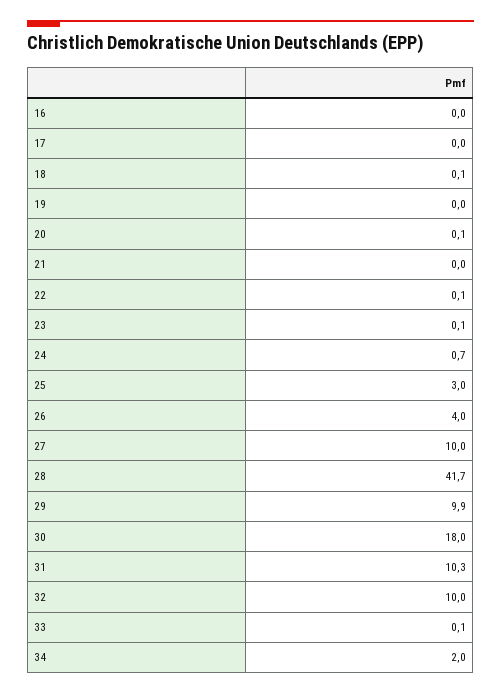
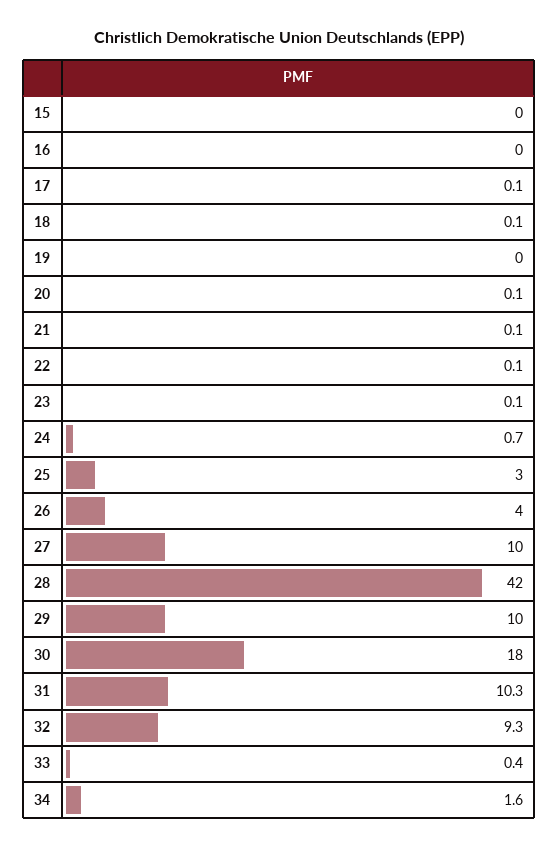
17: 0 -> 0.1
21: 0 -> 0.1
28: 41.7 -> 42
29: 9.9 -> 10
32: 10 -> 9.3
33: 0.1 -> 0.4
34: 2 -> 1.6
15: none -> 0

